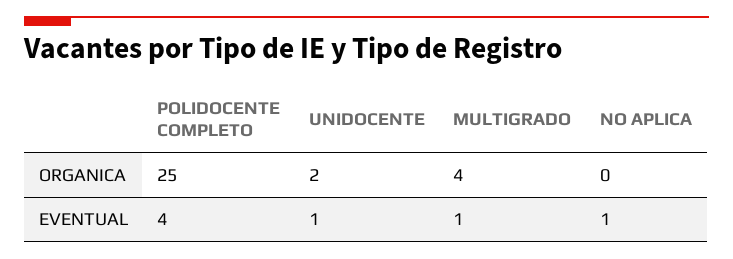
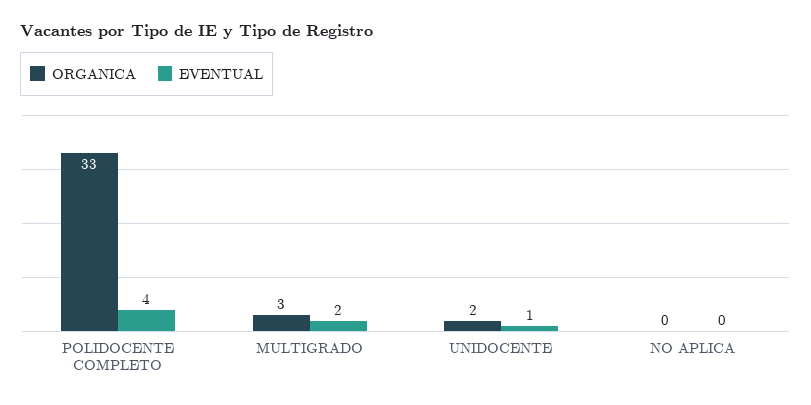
ORGANICA, POLIDOCENTE COMPLETO: 25 -> 33
ORGANICA, MULTIGRADO: 4 -> 3
EVENTUAL, MULTIGRADO: 1 -> 2
EVENTUAL, NO APLICA: 1 -> 0

